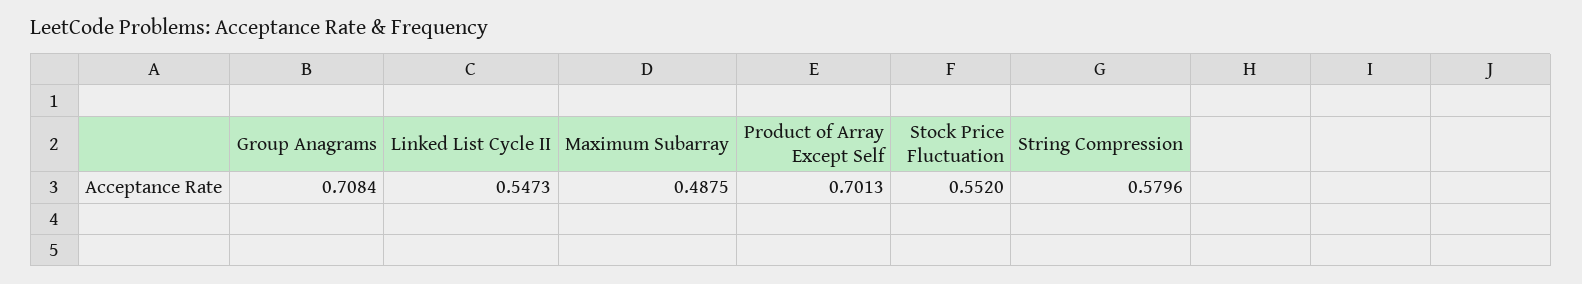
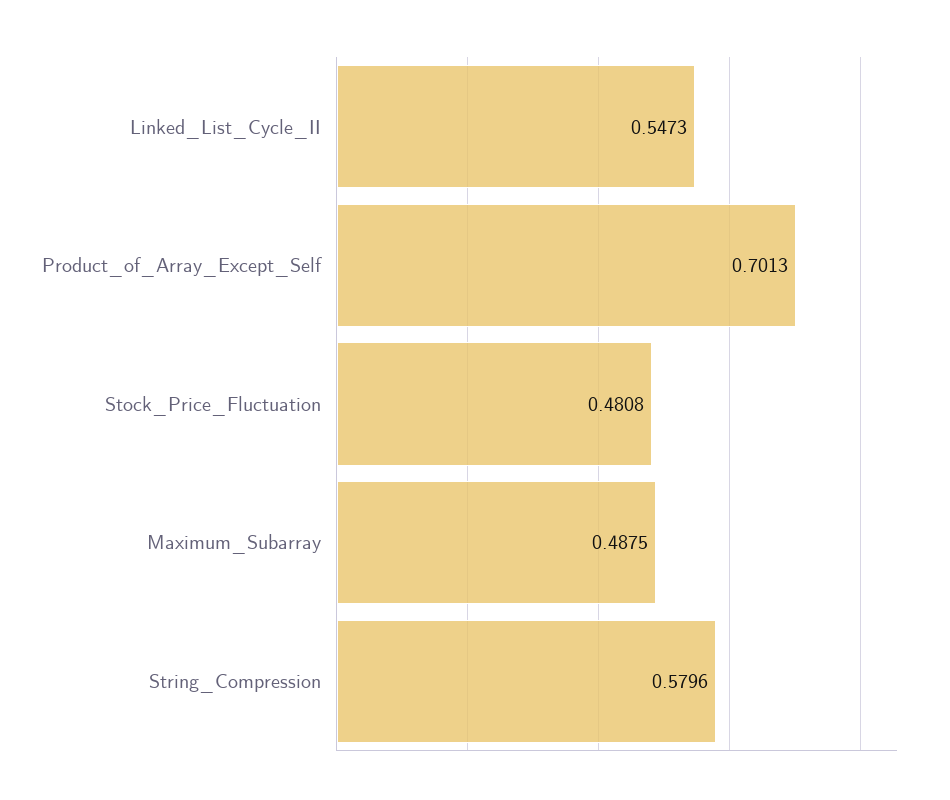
Group Anagrams: 0.7084 -> none
Stock Price Fluctuation: 0.552 -> 0.4808

